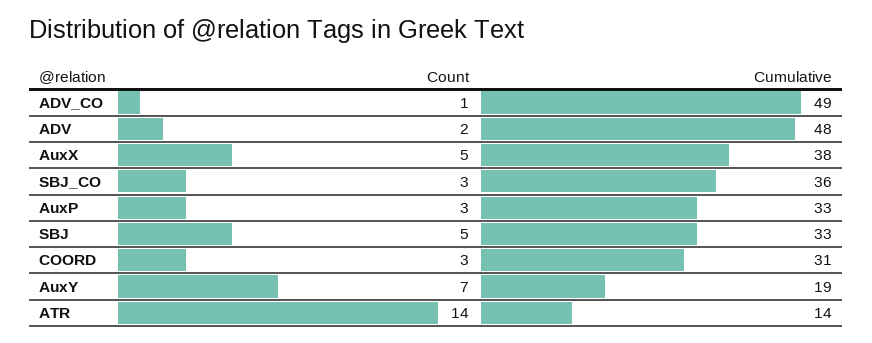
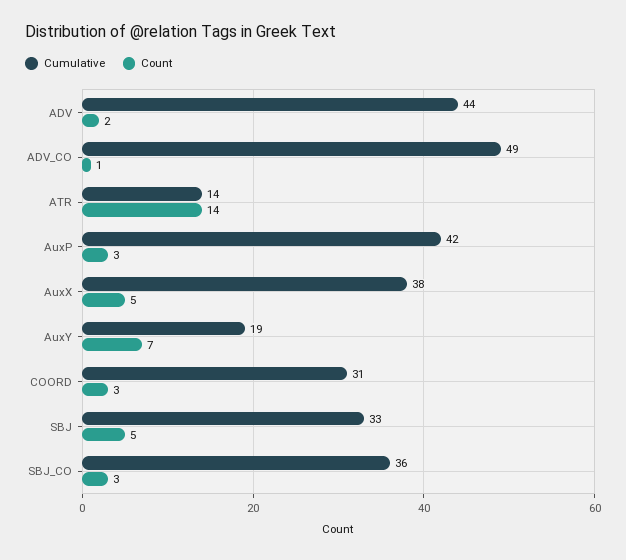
Cumulative, ADV: 48 -> 44
Cumulative, AuxP: 33 -> 42

